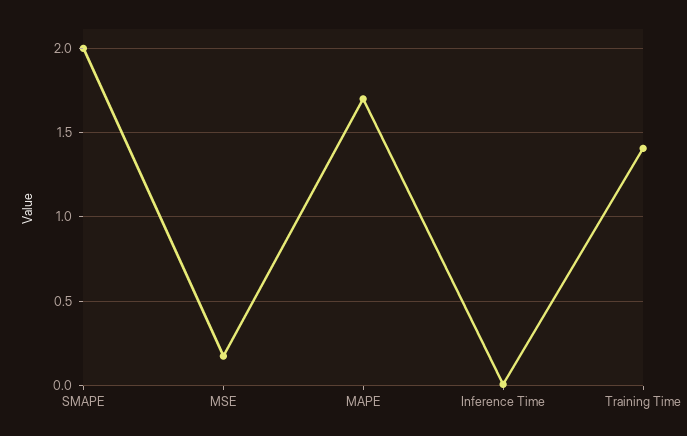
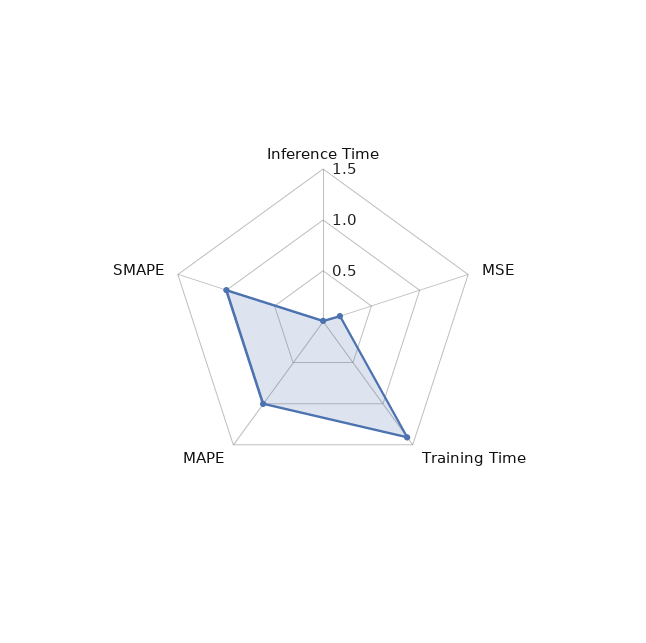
SMAPE: 2 -> 1
MAPE: 1.7 -> 1

